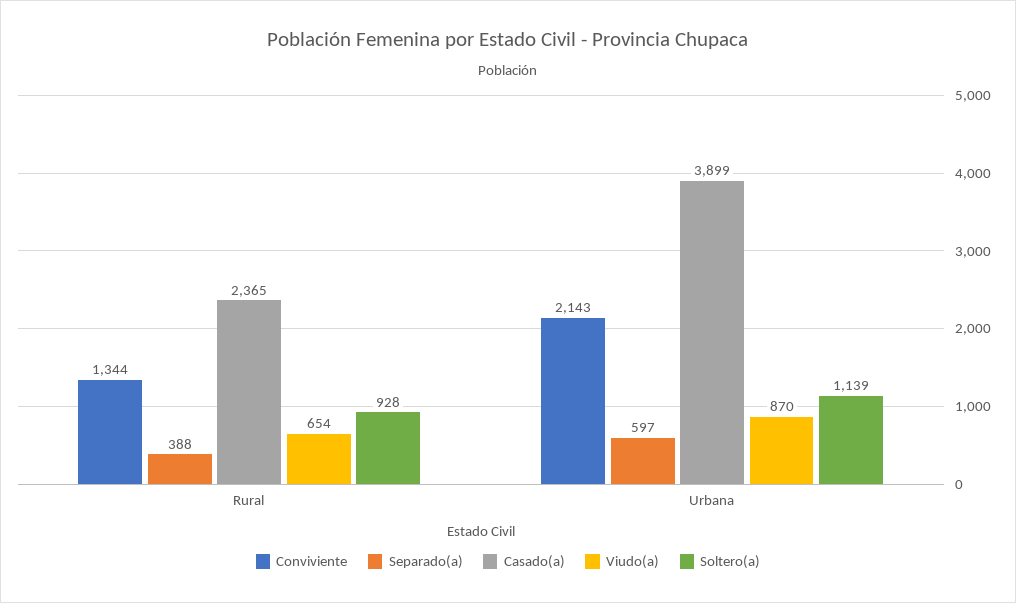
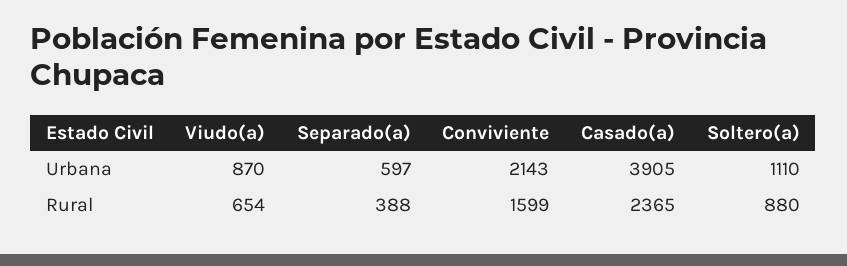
Conviviente, Rural: 1344 -> 1599
Soltero(a), Rural: 928 -> 880
Casado(a), Urbana: 3899 -> 3905
Soltero(a), Urbana: 1139 -> 1110

